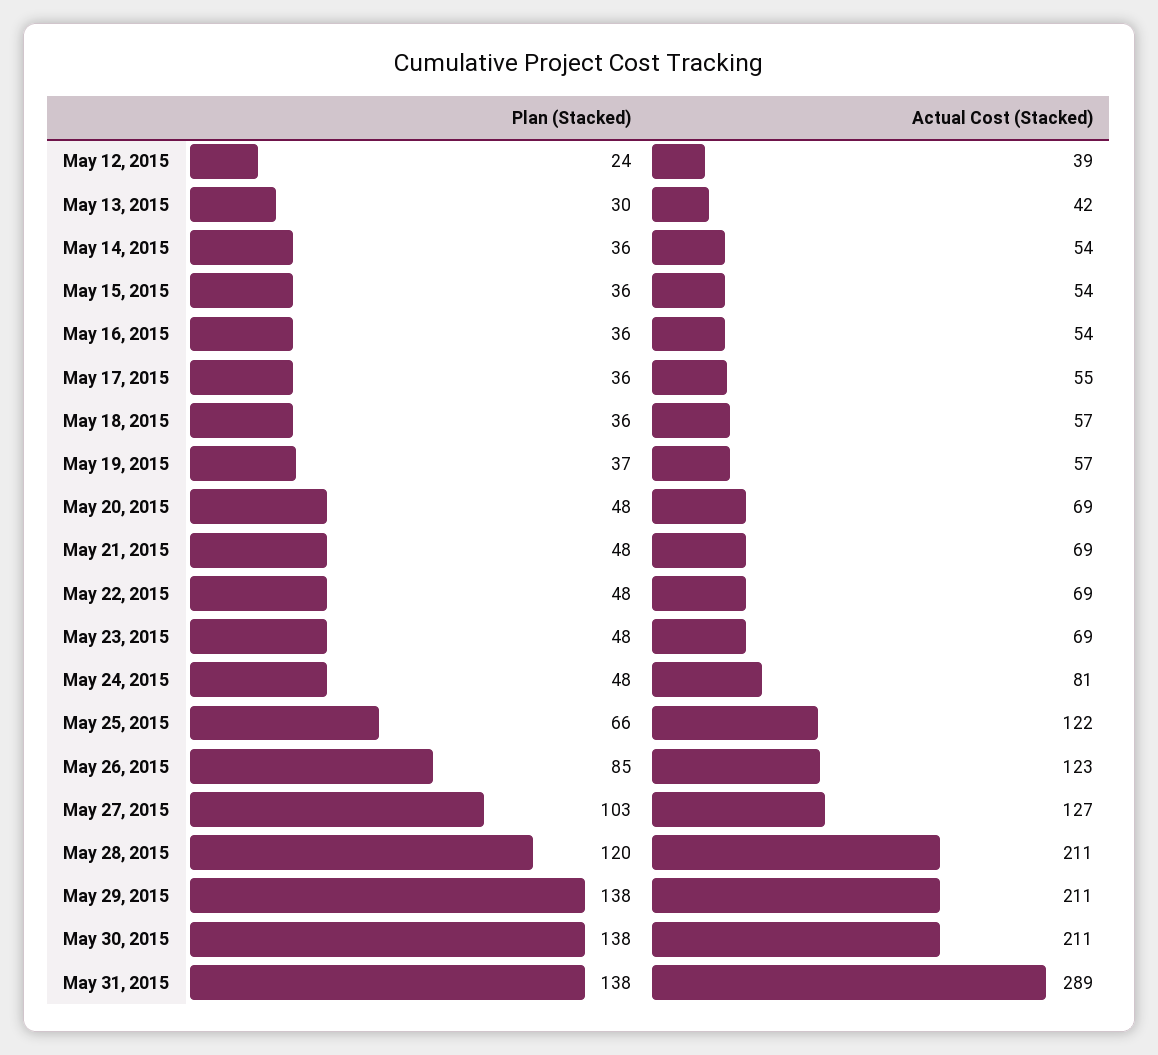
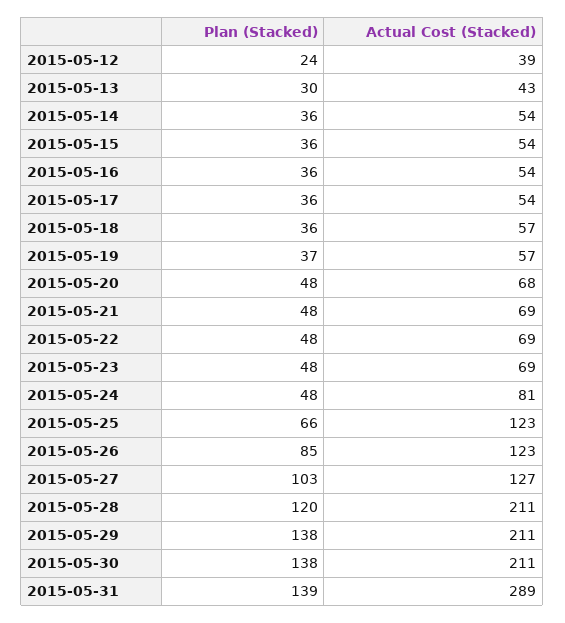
Actual Cost (Stacked), May 13, 2015: 42 -> 43
Actual Cost (Stacked), May 17, 2015: 55 -> 54
Actual Cost (Stacked), May 20, 2015: 69 -> 68
Actual Cost (Stacked), May 25, 2015: 122 -> 123
Plan (Stacked), May 31, 2015: 138 -> 139

